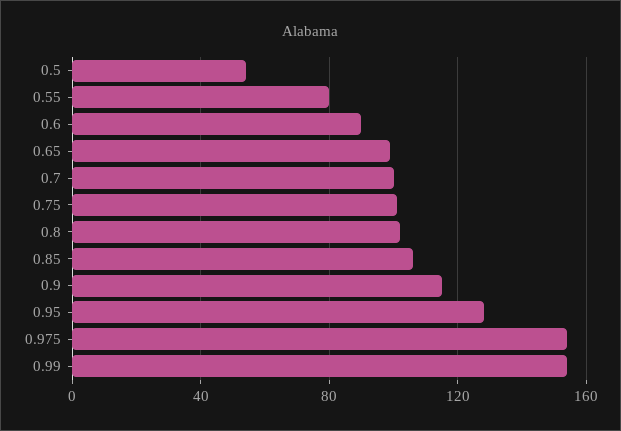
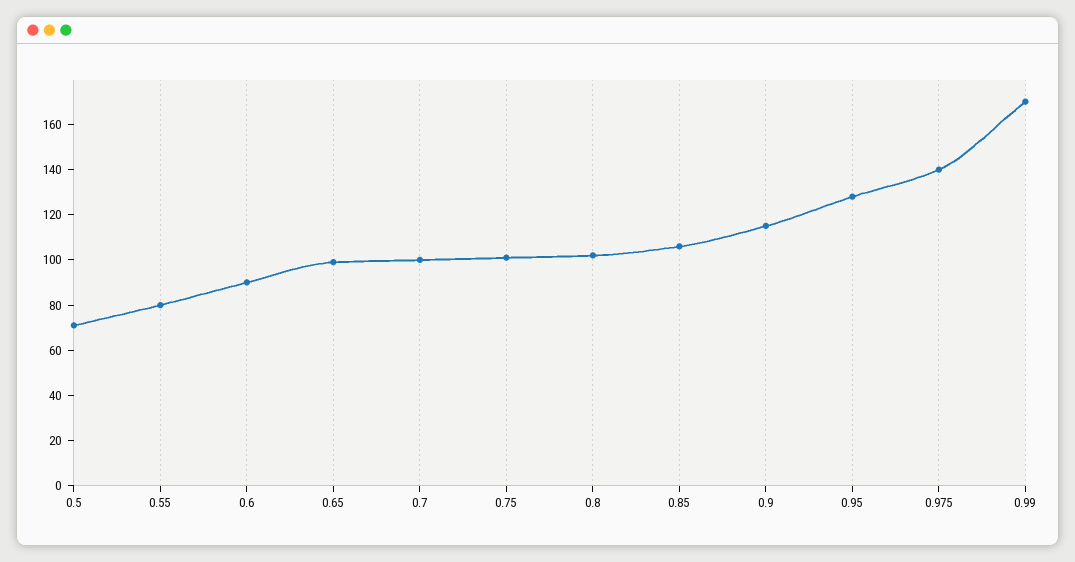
0.5: 55 -> 70
0.975: 155 -> 140
0.99: 155 -> 170

